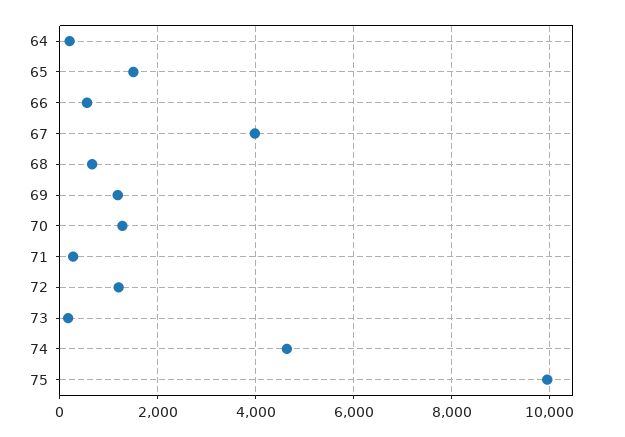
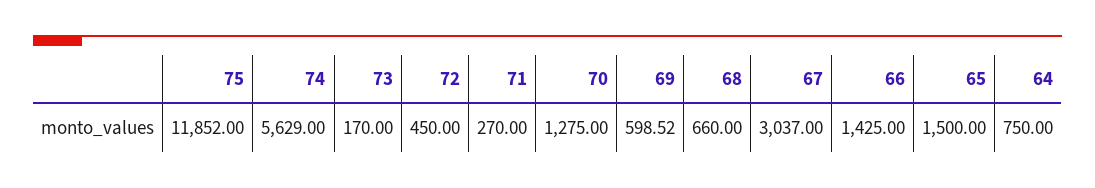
64: 200 -> 750
66: 600 -> 1425
67: 4000 -> 3037
69: 1200 -> 598.52
72: 1200 -> 450
74: 4600 -> 5629
75: 10000 -> 11852

